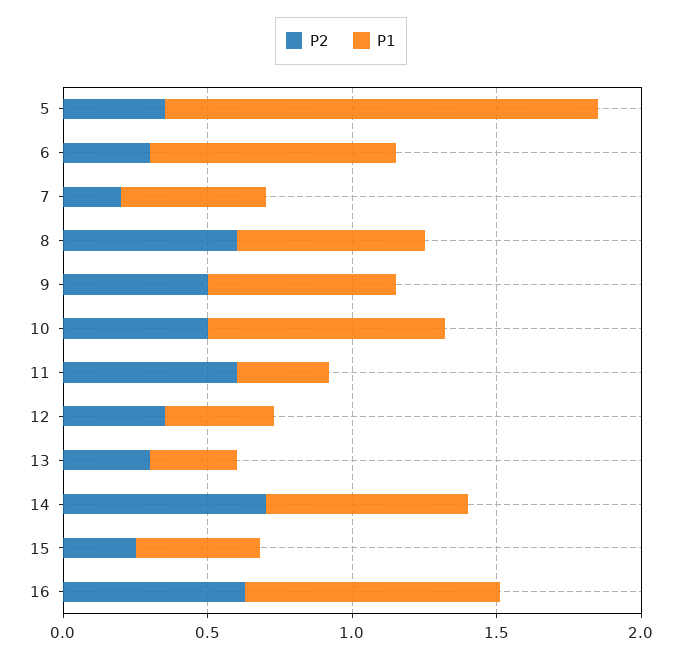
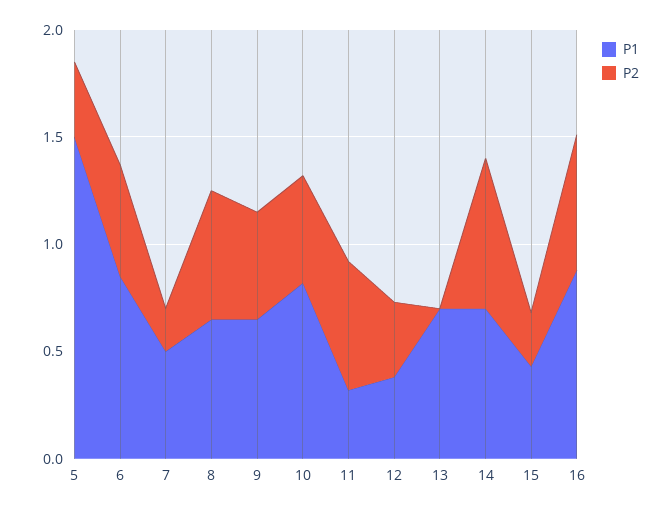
P2, 6: 0.3 -> 0.5
P2, 13: 0.3 -> 0
P1, 13: 0.3 -> 0.7

